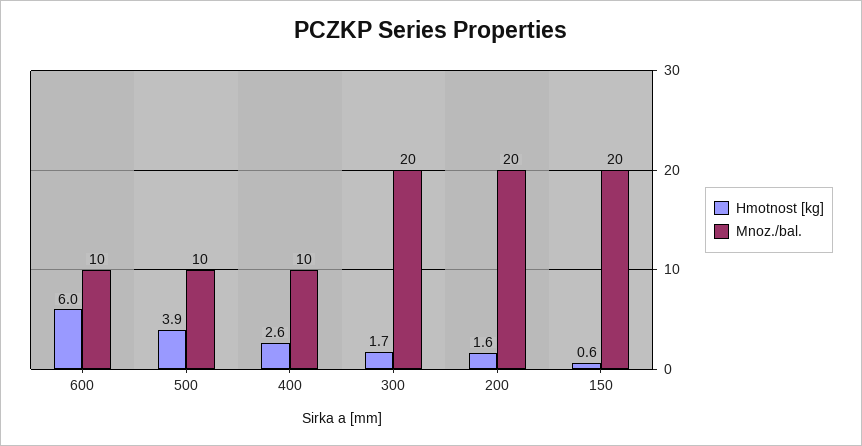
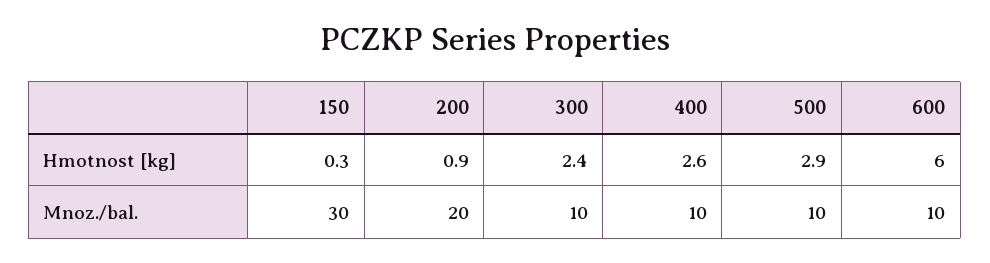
Hmotnost [kg], 500: 3.9 -> 2.9
Hmotnost [kg], 300: 1.7 -> 2.4
Mnoz./bal., 300: 20 -> 10
Hmotnost [kg], 200: 1.6 -> 0.9
Hmotnost [kg], 150: 0.6 -> 0.3
Mnoz./bal., 150: 20 -> 30

